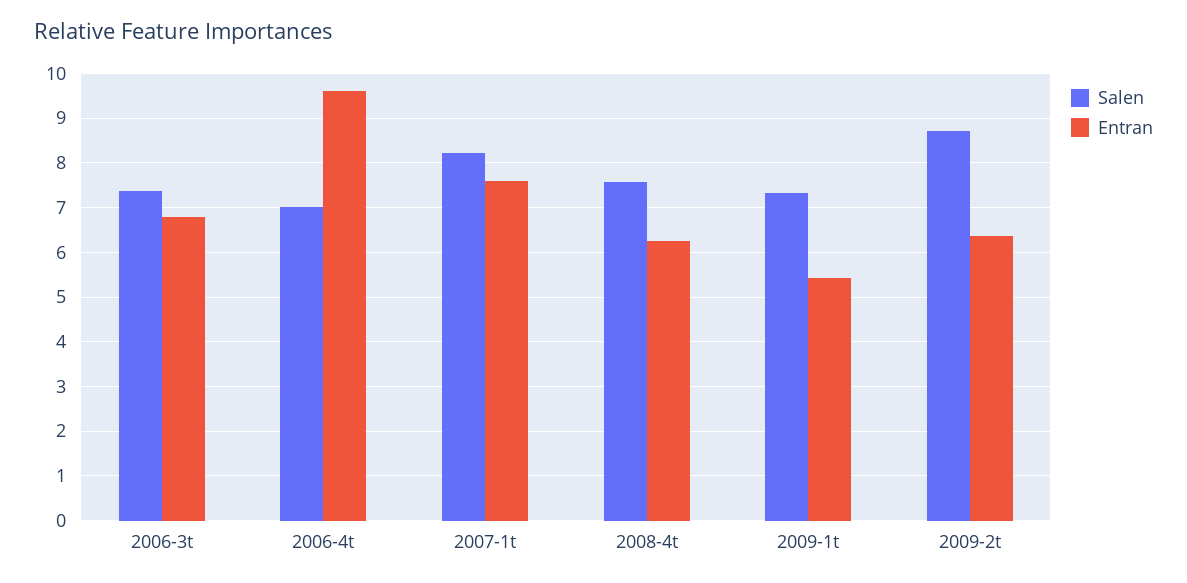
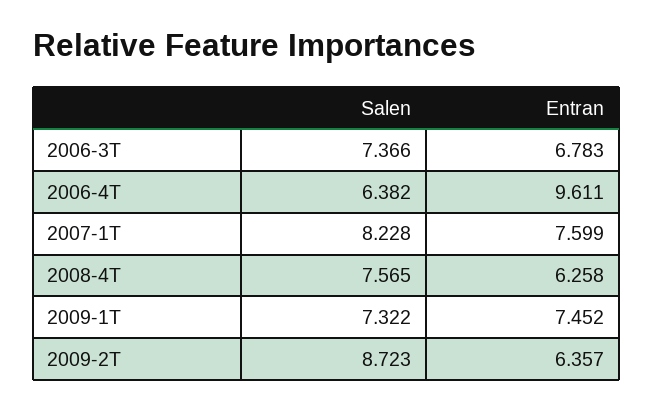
Salen, 2006-4t: 7 -> 6.382
Entran, 2009-1t: 5.4 -> 7.452

